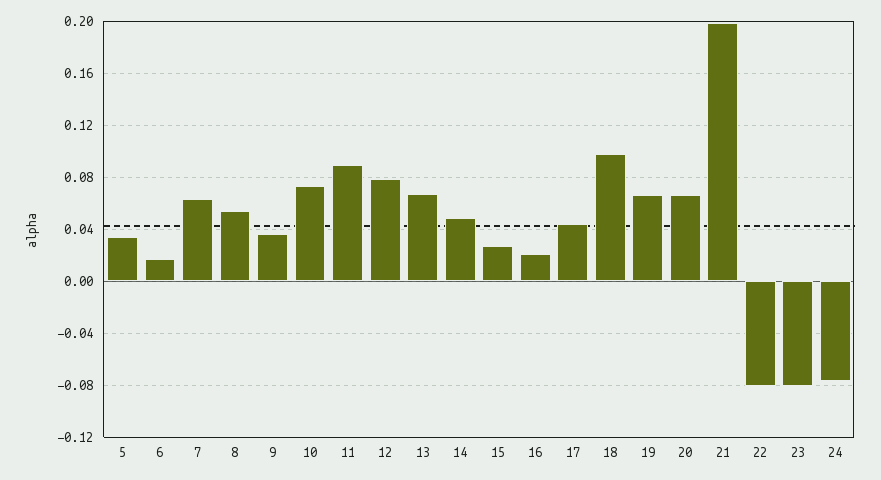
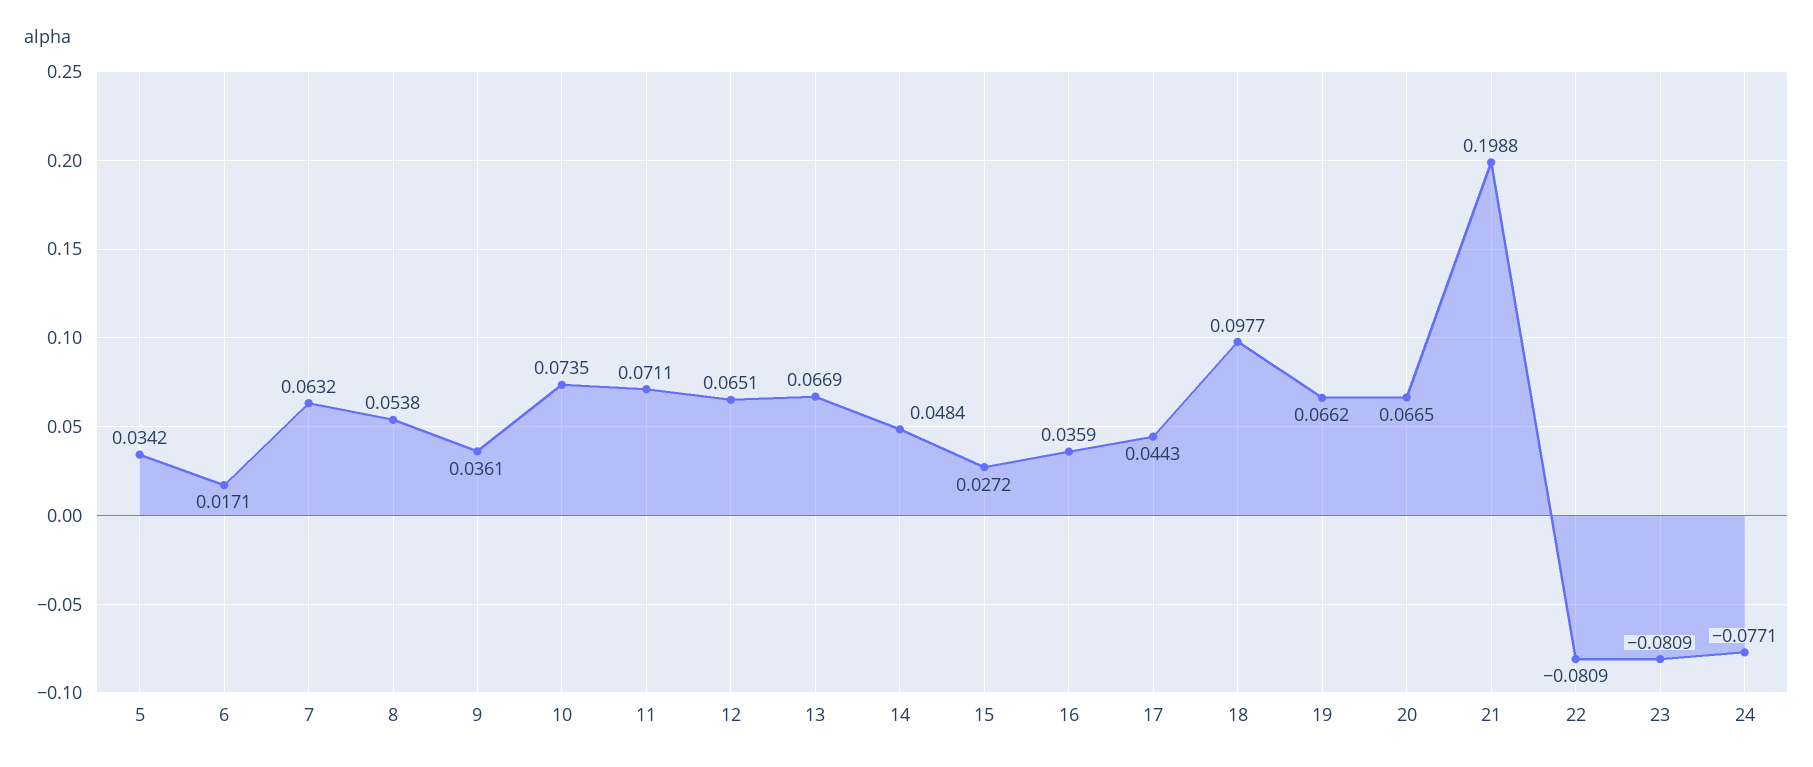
11: 0.09 -> 0.0711
12: 0.08 -> 0.0651
16: 0.02 -> 0.0359

